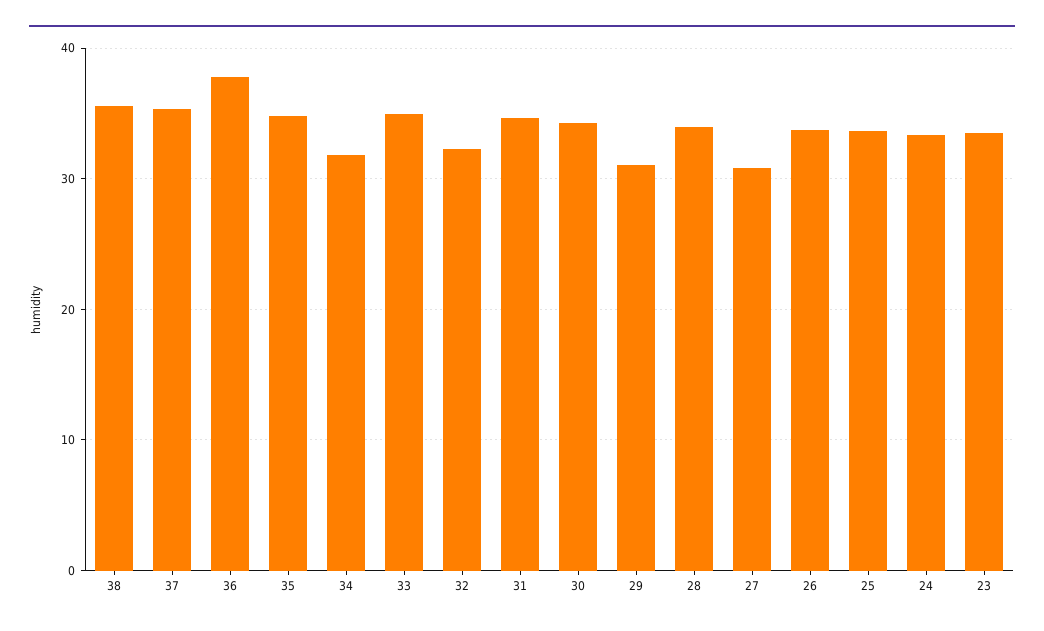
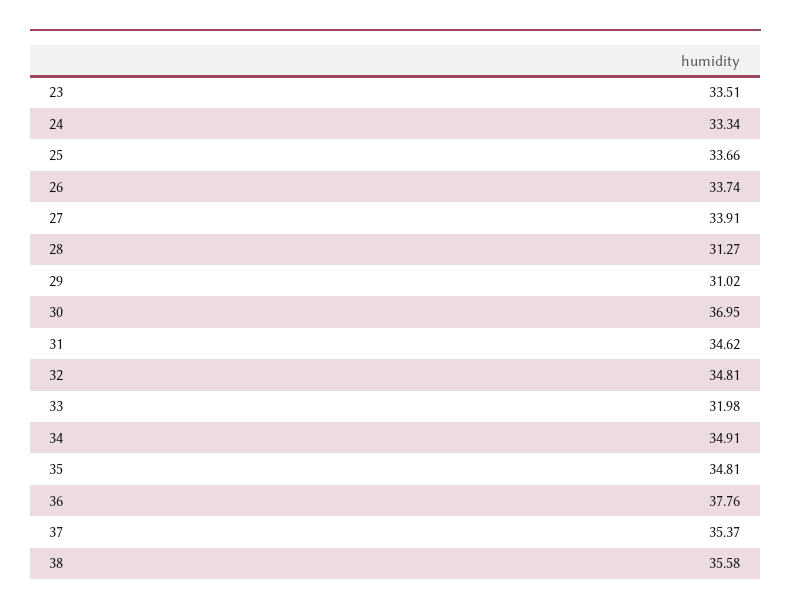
34: 32 -> 34.91
33: 35 -> 31.98
32: 32 -> 34.81
30: 34 -> 36.95
28: 34 -> 31.27
27: 31 -> 33.91

